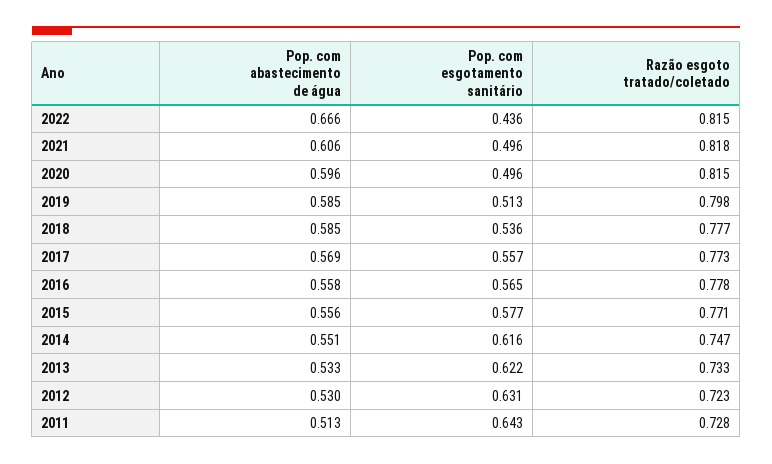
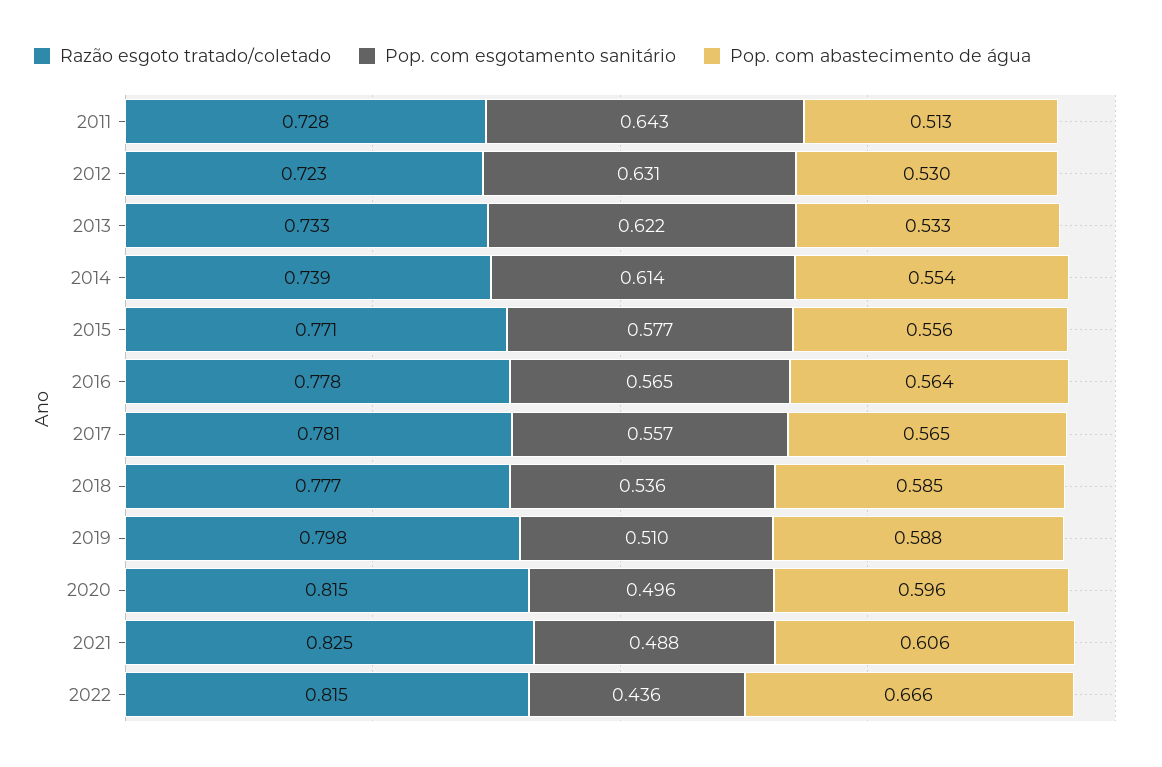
Pop. com esgotamento sanitário, 2021: 0.496 -> 0.488
Razão esgoto tratado/coletado, 2021: 0.818 -> 0.825
Pop. com abastecimento de água, 2019: 0.585 -> 0.588
Pop. com esgotamento sanitário, 2019: 0.513 -> 0.51
Pop. com abastecimento de água, 2017: 0.569 -> 0.565
Razão esgoto tratado/coletado, 2017: 0.773 -> 0.781
Pop. com abastecimento de água, 2016: 0.558 -> 0.564
Pop. com abastecimento de água, 2014: 0.551 -> 0.554
Pop. com esgotamento sanitário, 2014: 0.616 -> 0.614
Razão esgoto tratado/coletado, 2014: 0.747 -> 0.739

